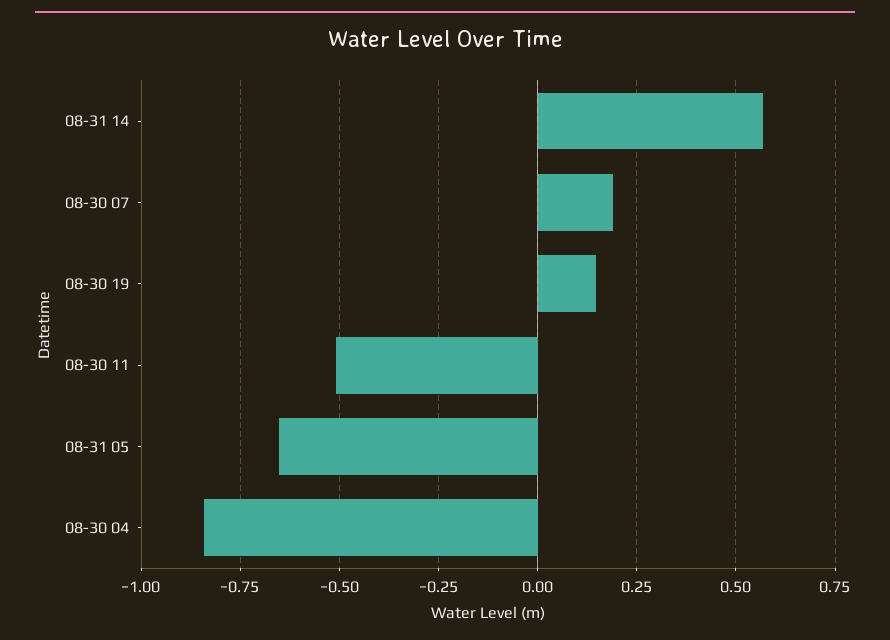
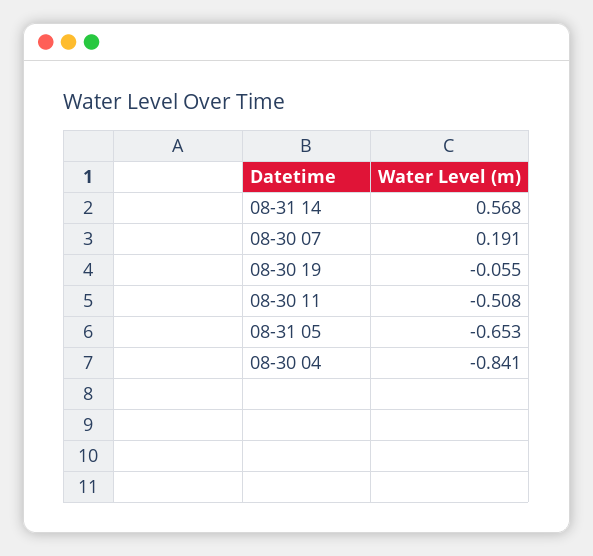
08-30 19: 0.15 -> -0.055

